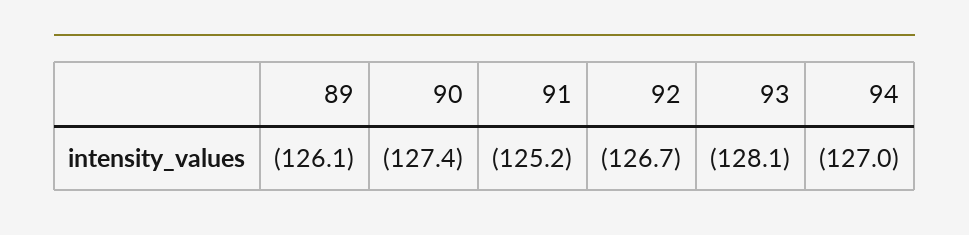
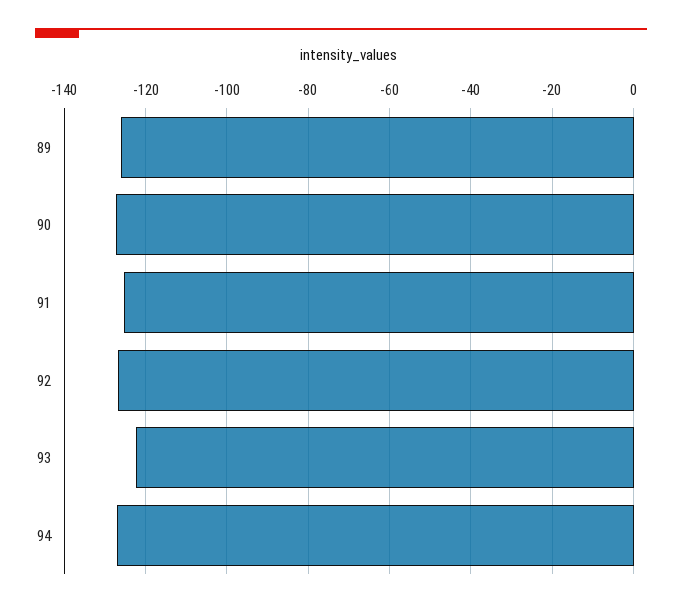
93: -128.1 -> -122

